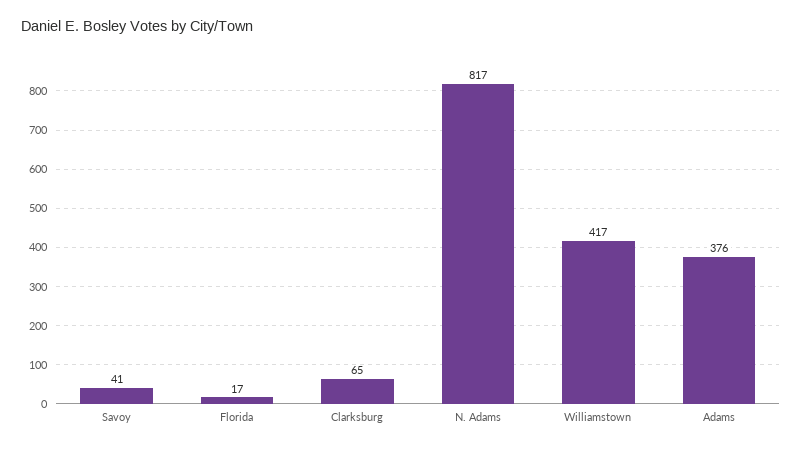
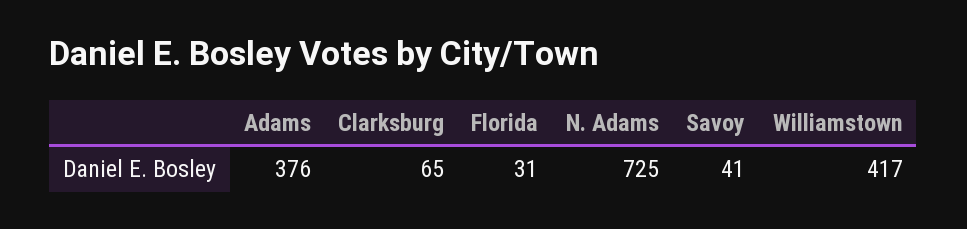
Florida: 17 -> 31
N. Adams: 817 -> 725

